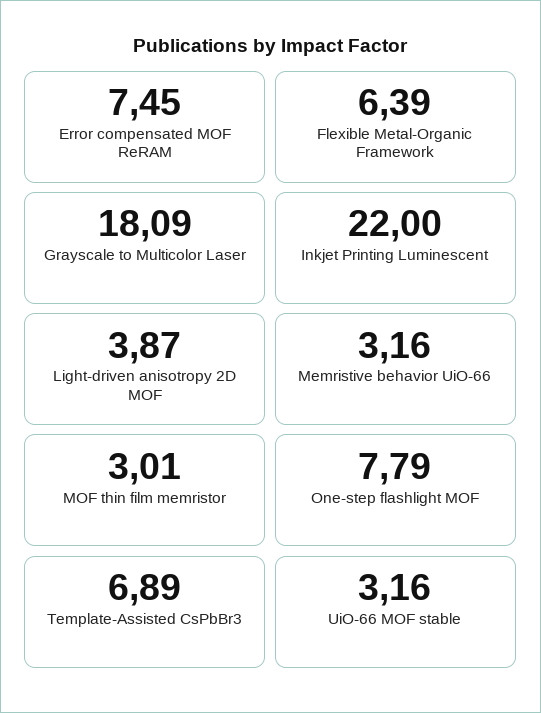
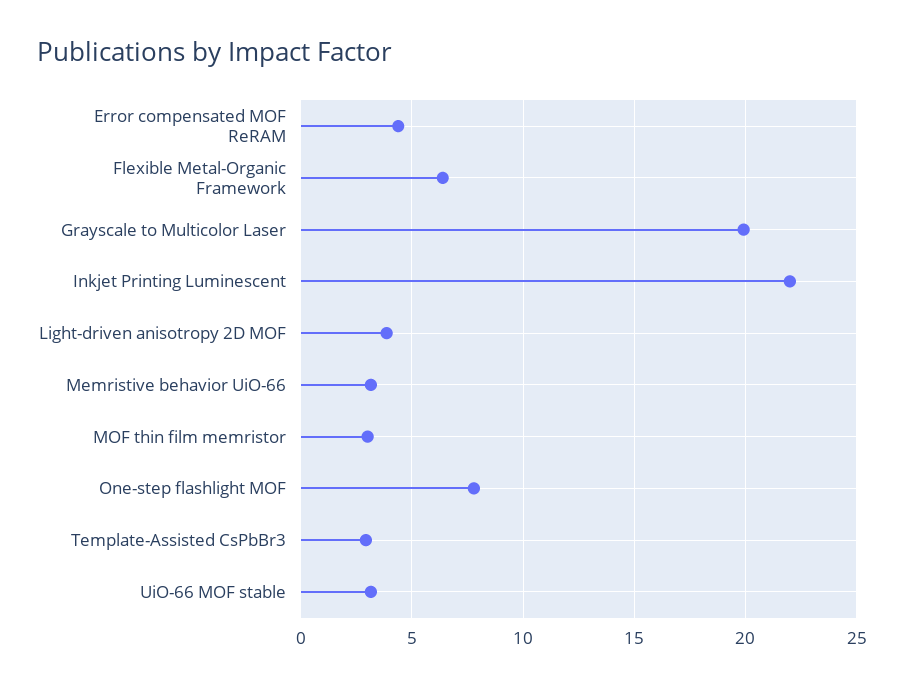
Error compensated MOF ReRAM: 7.45 -> 4.5
Grayscale to Multicolor Laser: 18.09 -> 20
Template-Assisted CsPbBr3: 6.89 -> 3

